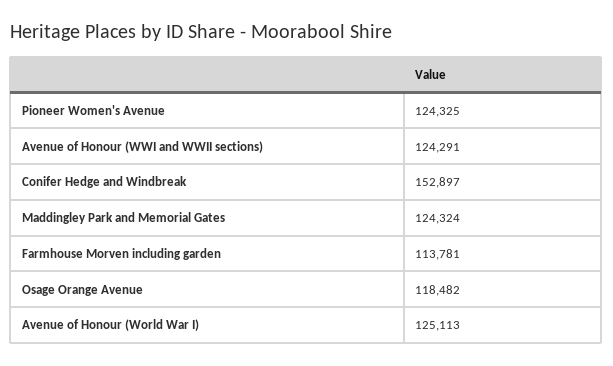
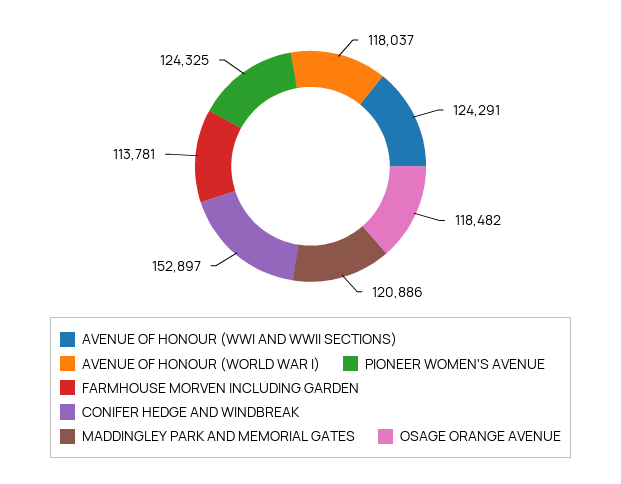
Maddingley Park and Memorial Gates: 124324 -> 120886
Avenue of Honour (World War I): 125113 -> 118037

